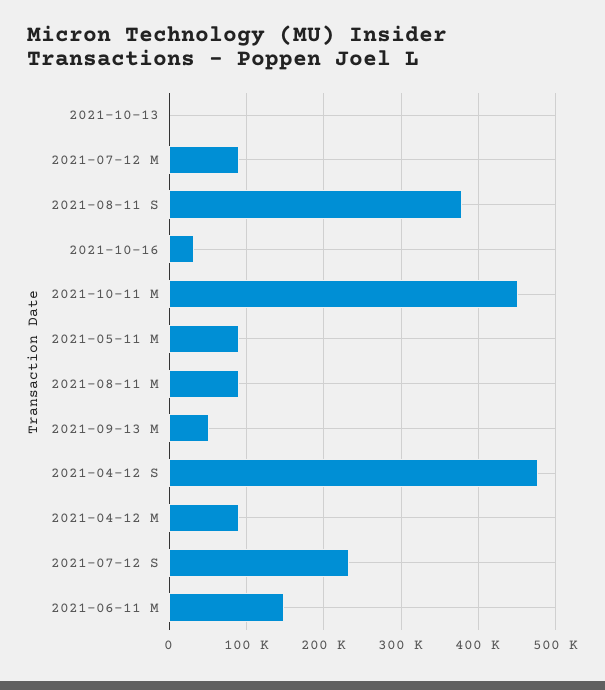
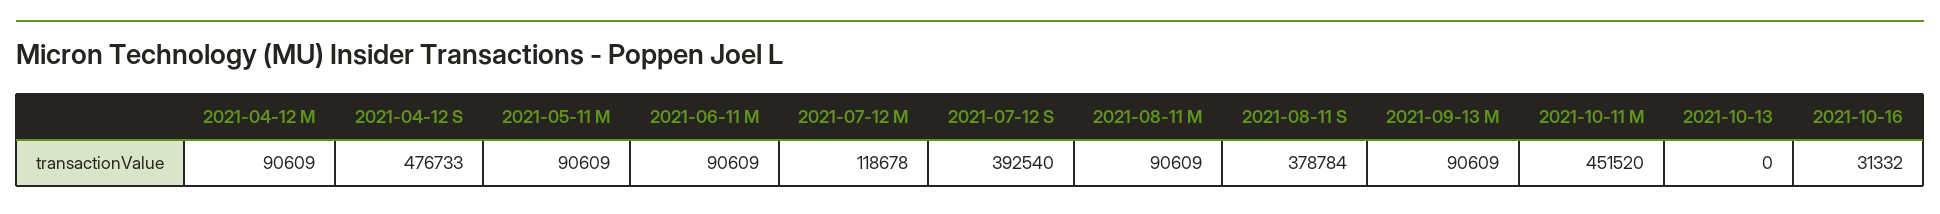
2021-07-12 M: 90000 -> 118678
2021-09-13 M: 50000 -> 90609
2021-07-12 S: 230000 -> 392540
2021-06-11 M: 150000 -> 90609

